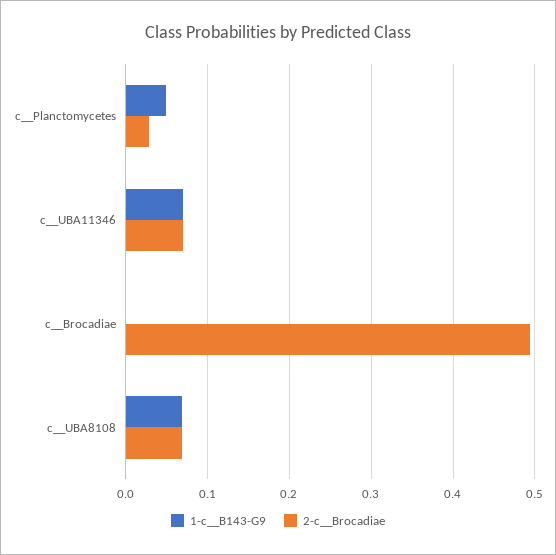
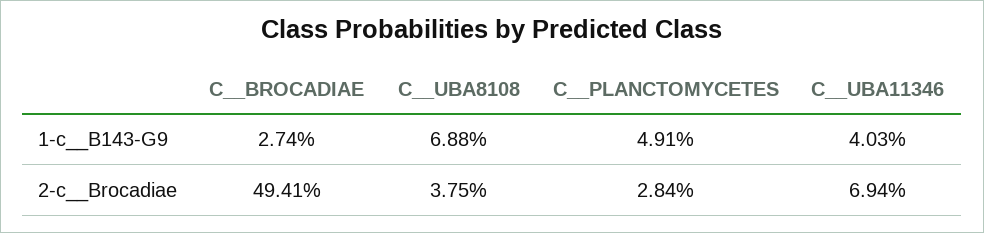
1-c__B143-G9, c__UBA11346: 0.07 -> 0.0403
1-c__B143-G9, c__Brocadiae: 0 -> 0.0274
2-c__Brocadiae, c__UBA8108: 0.07 -> 0.0375

